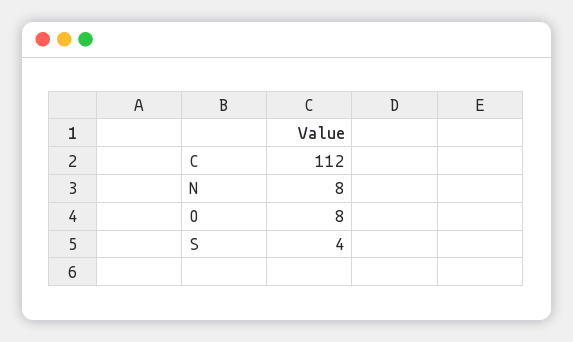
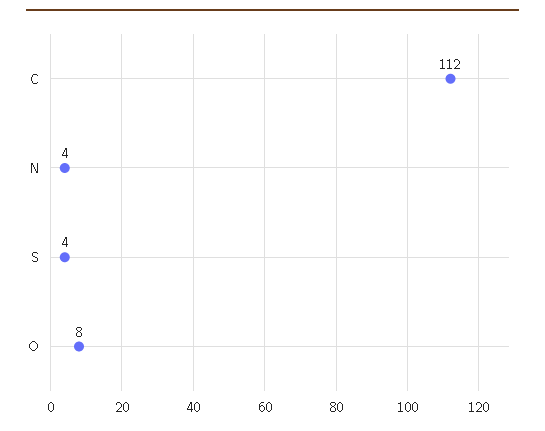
N: 8 -> 4

